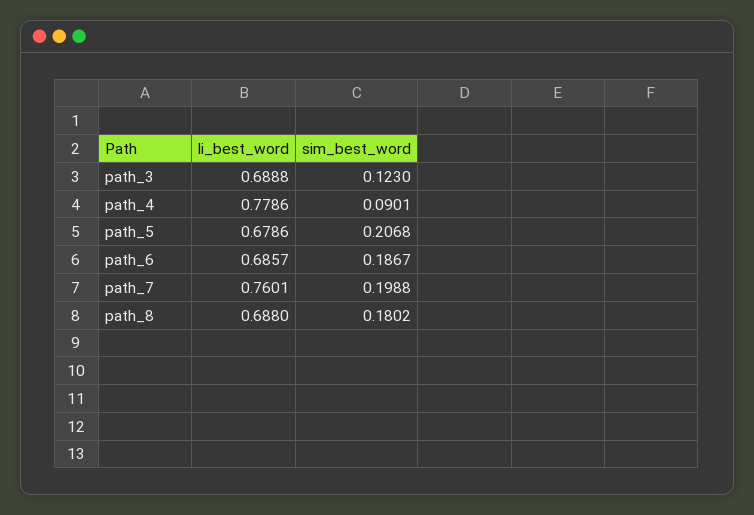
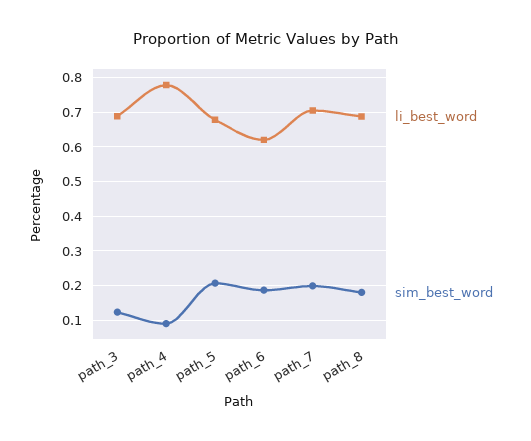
li_best_word, path_6: 0.6857 -> 0.62
li_best_word, path_7: 0.7601 -> 0.7

